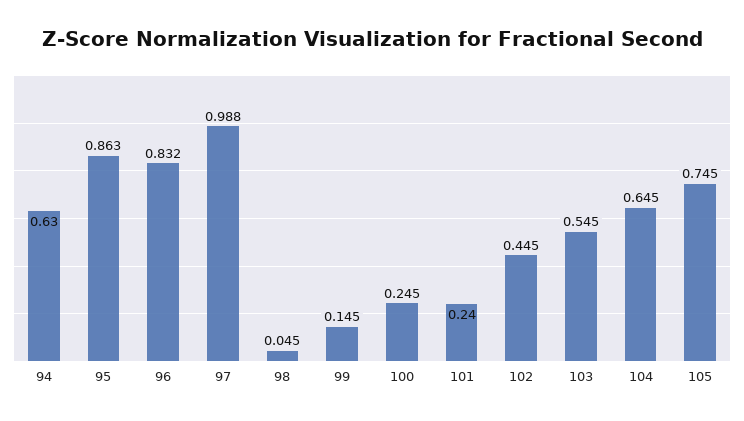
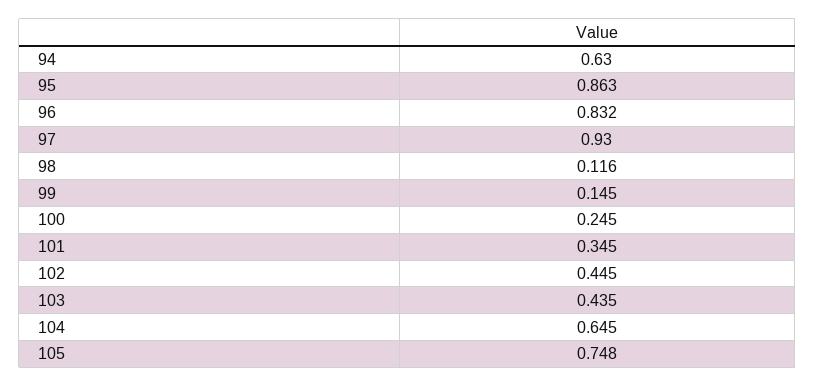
97: 0.988 -> 0.93
98: 0.045 -> 0.116
101: 0.24 -> 0.345
103: 0.545 -> 0.435
105: 0.745 -> 0.748

